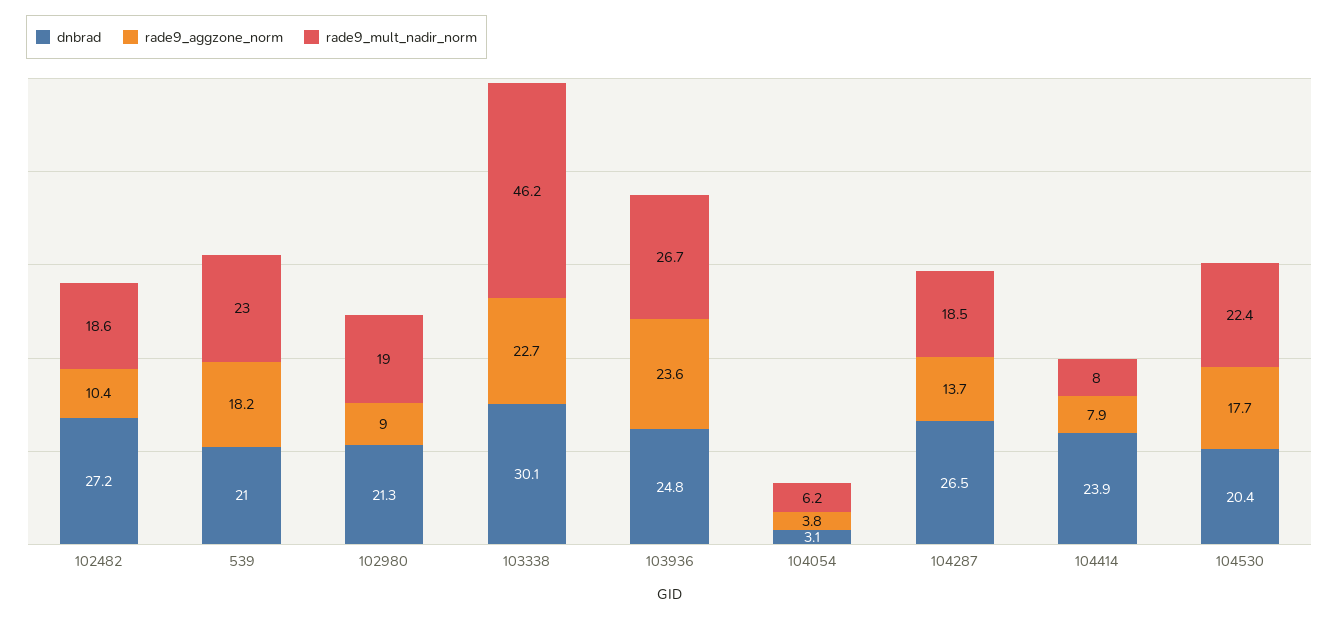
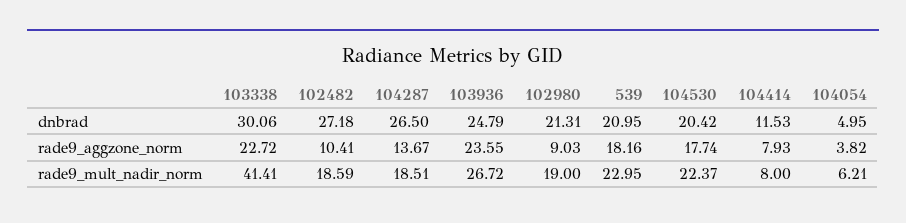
rade9_mult_nadir_norm, 103338: 46.2 -> 41.41
dnbrad, 104054: 3.1 -> 4.95
dnbrad, 104414: 23.9 -> 11.53

